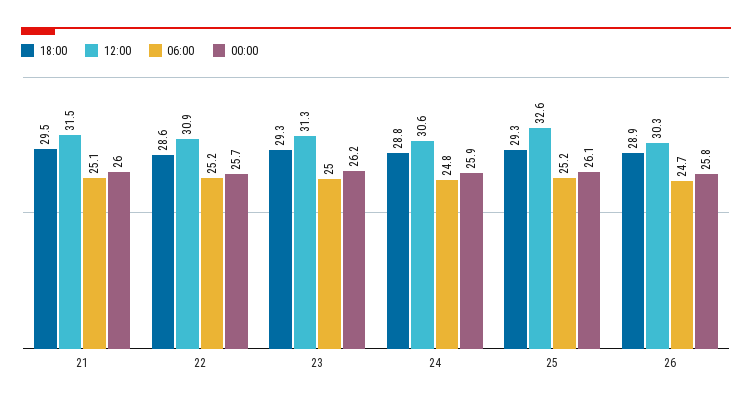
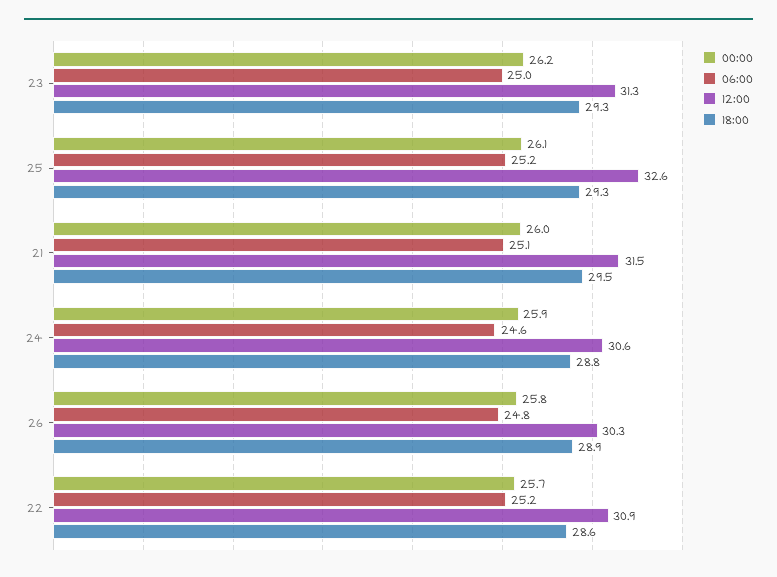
06:00, 24: 24.8 -> 24.6
06:00, 26: 24.7 -> 24.8

